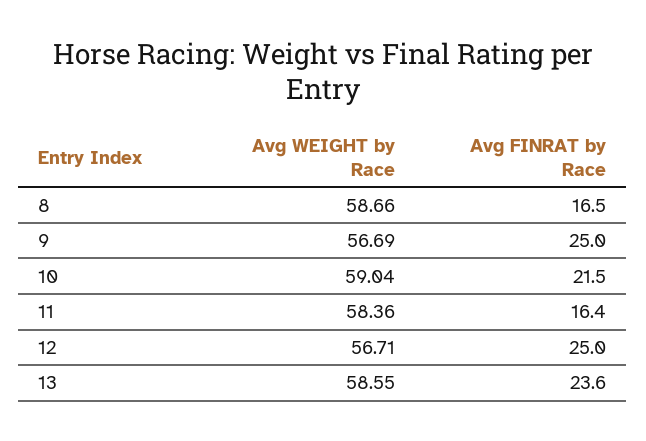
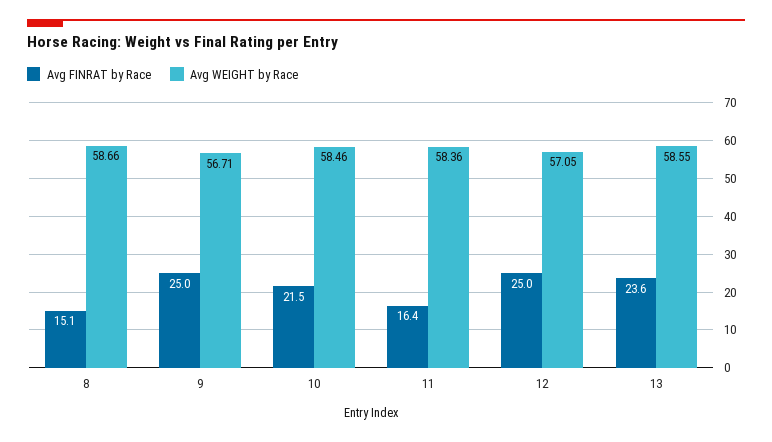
Avg FINRAT by Race, 8: 16.5 -> 15.1
Avg WEIGHT by Race, 9: 56.69 -> 56.71
Avg WEIGHT by Race, 10: 59.04 -> 58.46
Avg WEIGHT by Race, 12: 56.71 -> 57.05

